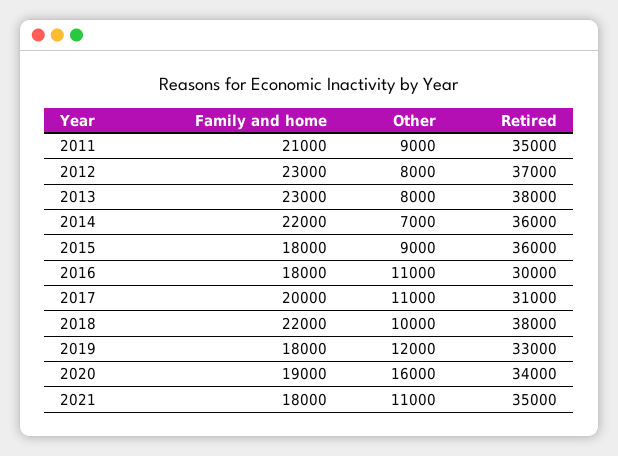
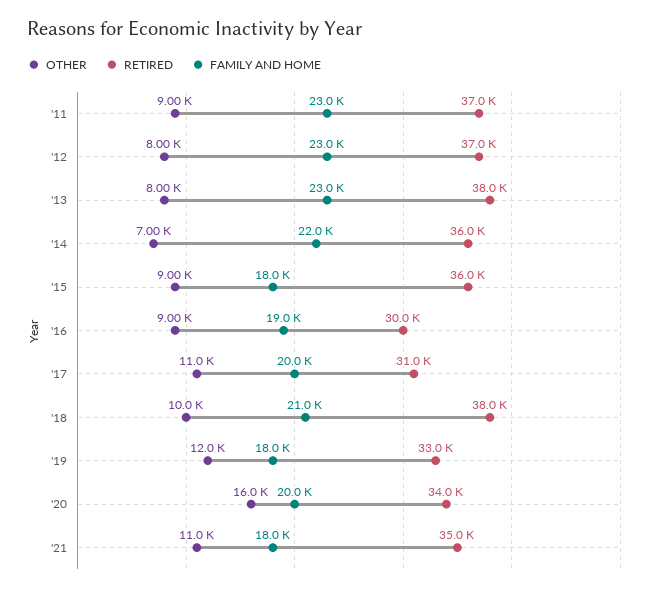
Family and home, 2011: 21000 -> 23000
Retired, 2011: 35000 -> 37000
Family and home, 2016: 18000 -> 19000
Other, 2016: 11000 -> 9000
Family and home, 2018: 22000 -> 21000
Family and home, 2020: 19000 -> 20000

